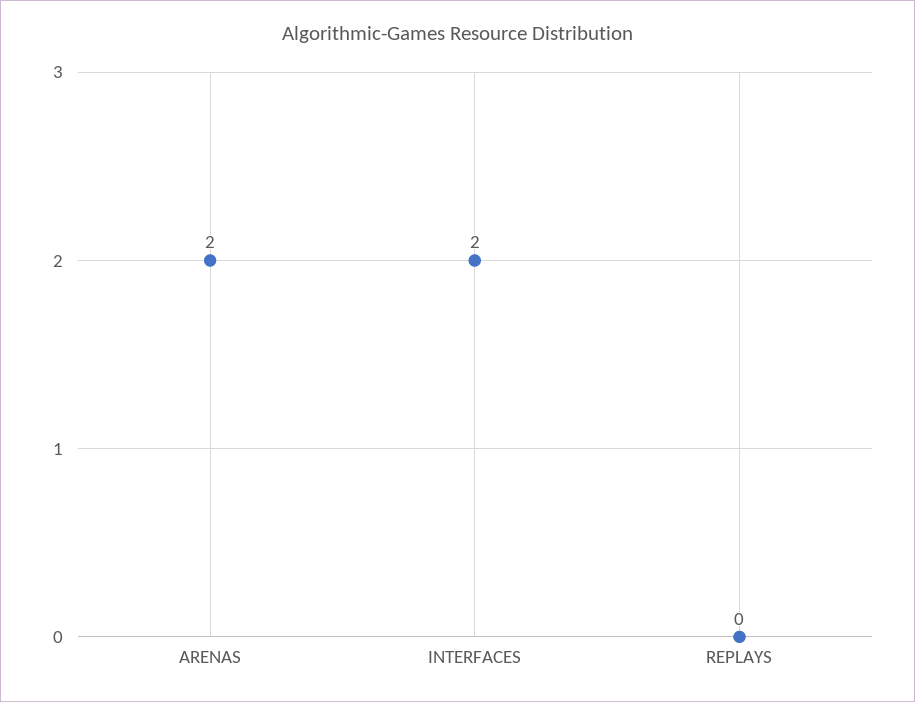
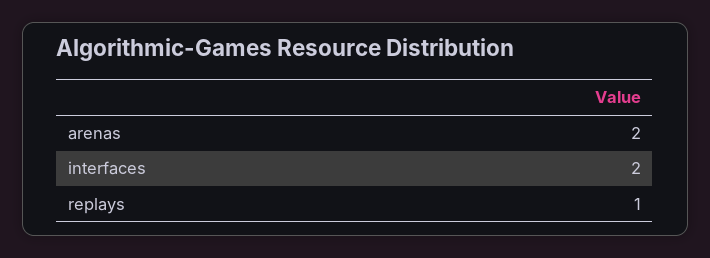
REPLAYS: 0 -> 1

